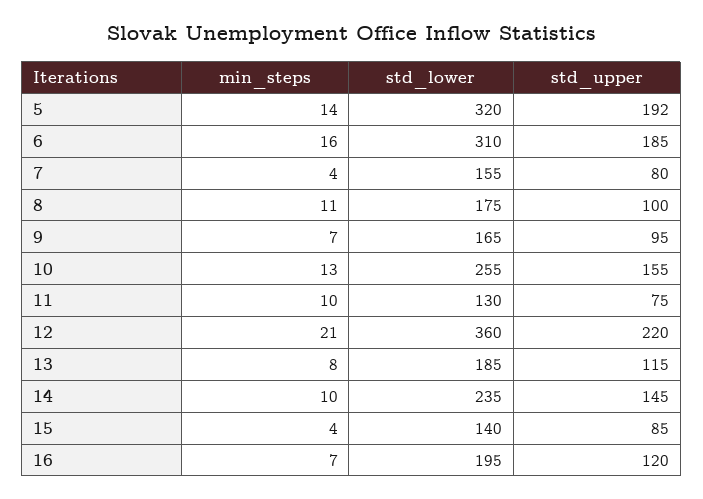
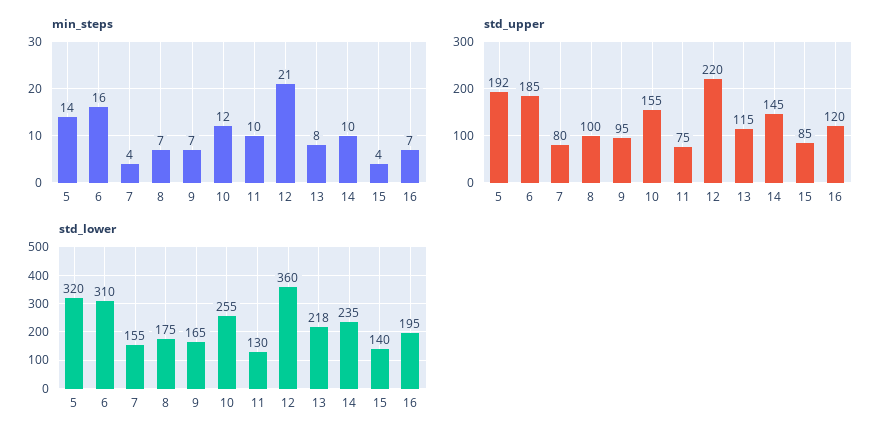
min_steps, 8: 11 -> 7
min_steps, 10: 13 -> 12
std_lower, 13: 185 -> 218

